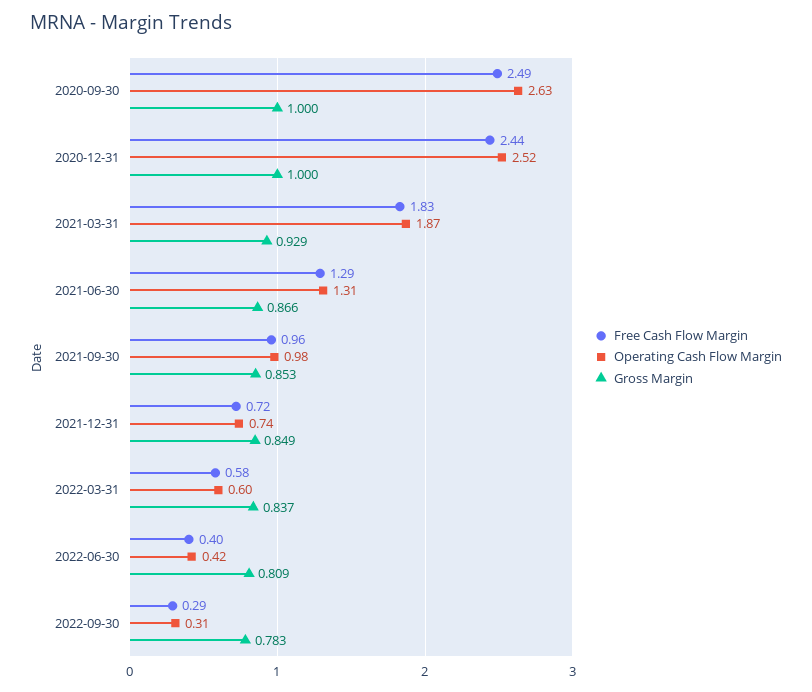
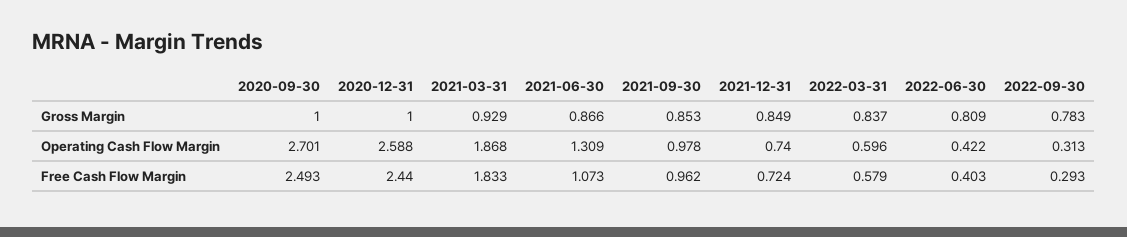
Operating Cash Flow Margin, 2020-09-30: 2.63 -> 2.701
Operating Cash Flow Margin, 2020-12-31: 2.52 -> 2.588
Free Cash Flow Margin, 2021-06-30: 1.29 -> 1.073

